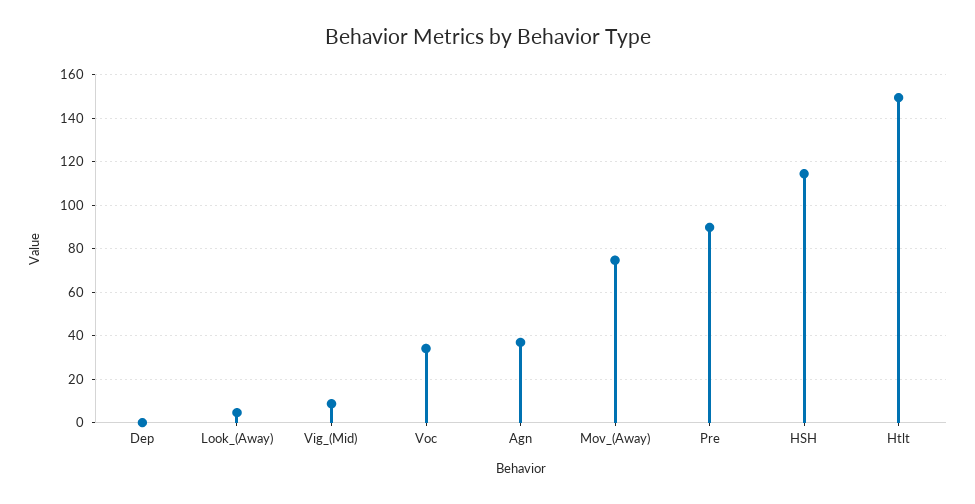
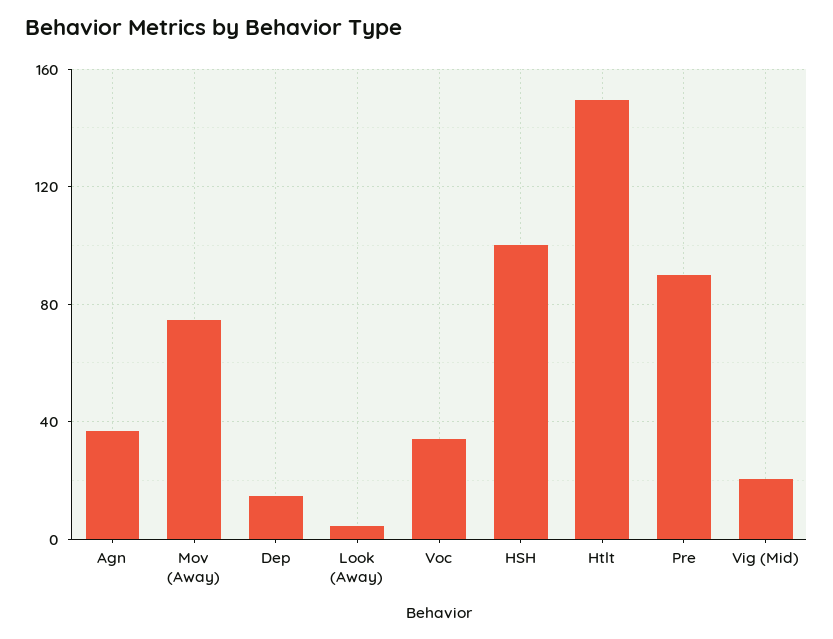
Dep: 0 -> 15
Vig_(Mid): 10 -> 20
HSH: 115 -> 100

